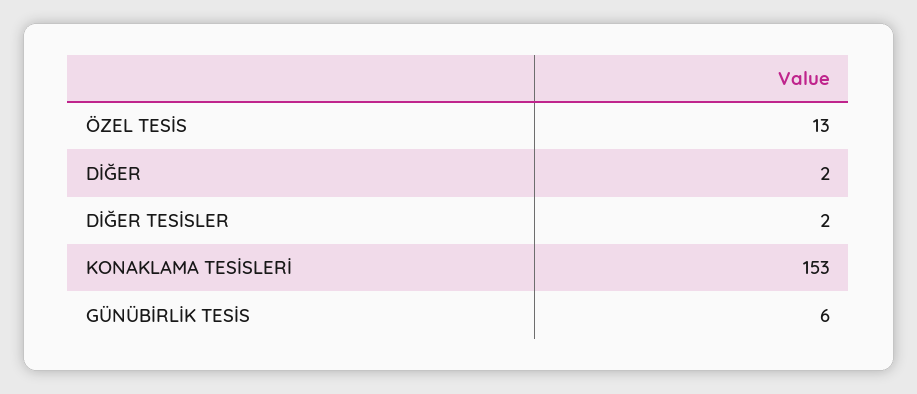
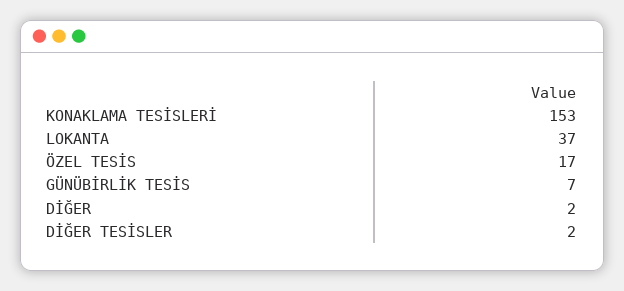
ÖZEL TESİS: 13 -> 17
GÜNÜBİRLİK TESİS: 6 -> 7
LOKANTA: none -> 37

